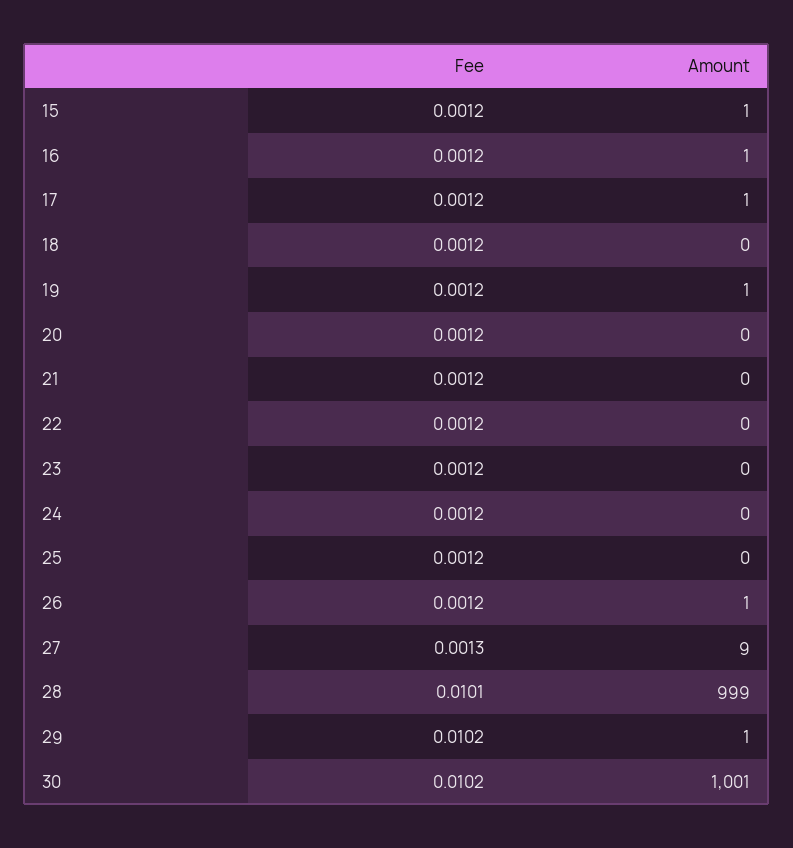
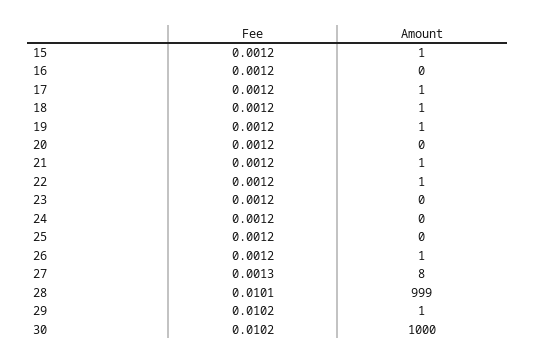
Amount, 16: 1 -> 0
Amount, 18: 0 -> 1
Amount, 21: 0 -> 1
Amount, 22: 0 -> 1
Amount, 27: 9 -> 8
Amount, 30: 1001 -> 1000

